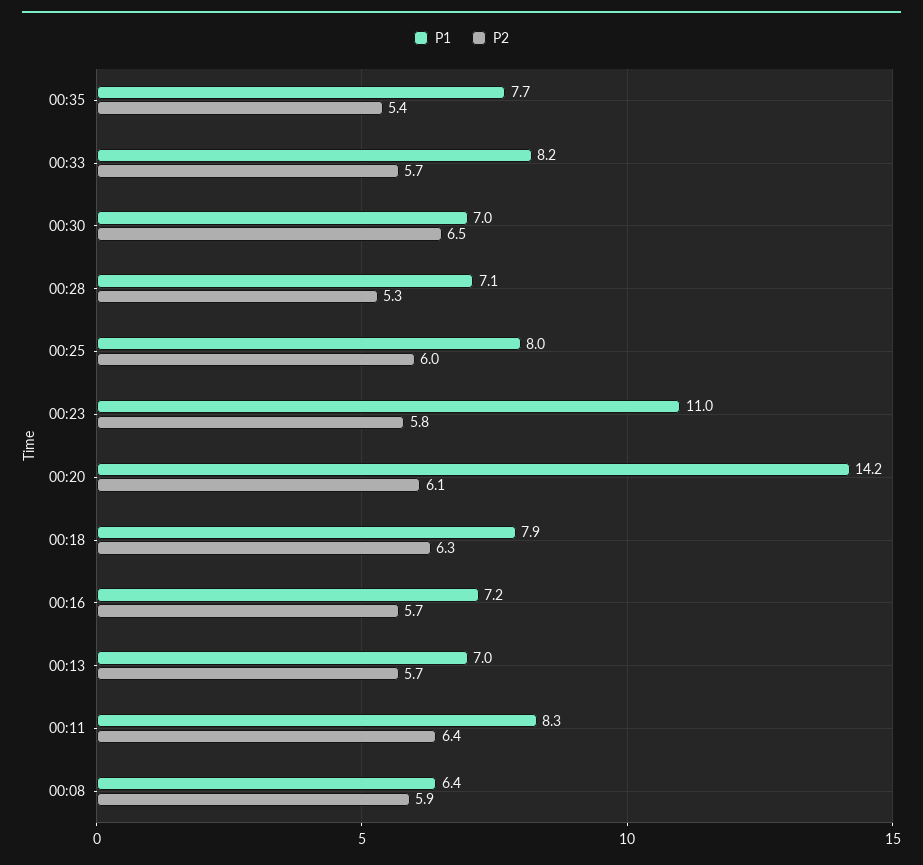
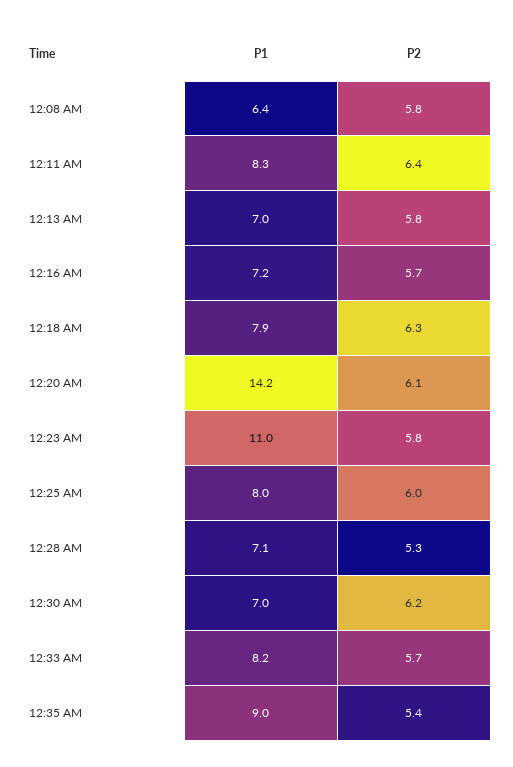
P1, 00:35: 7.7 -> 9
P2, 00:30: 6.5 -> 6.2
P2, 00:13: 5.7 -> 5.8
P2, 00:08: 5.9 -> 5.8

